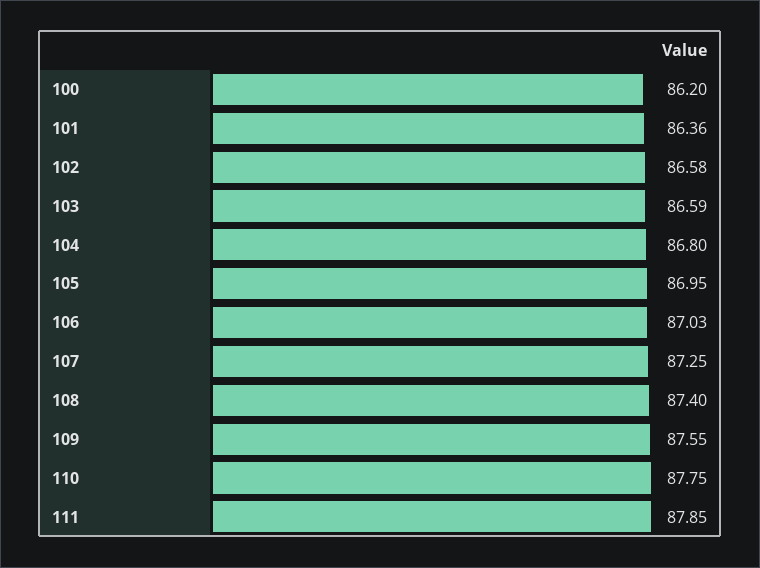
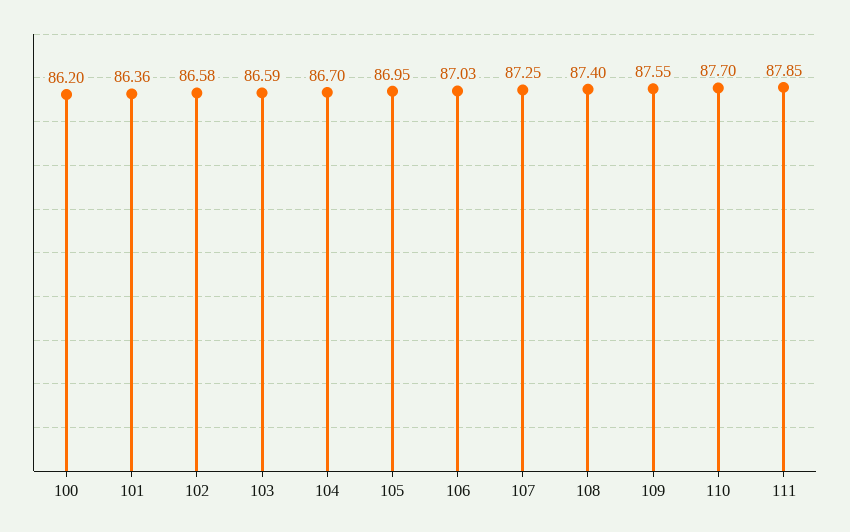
104: 86.8 -> 86.7
110: 87.75 -> 87.7

